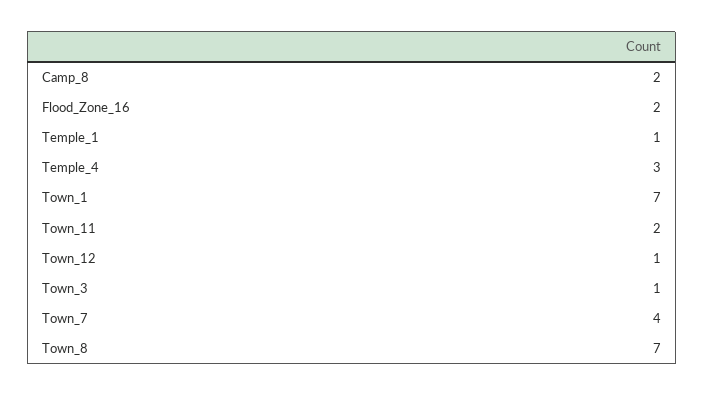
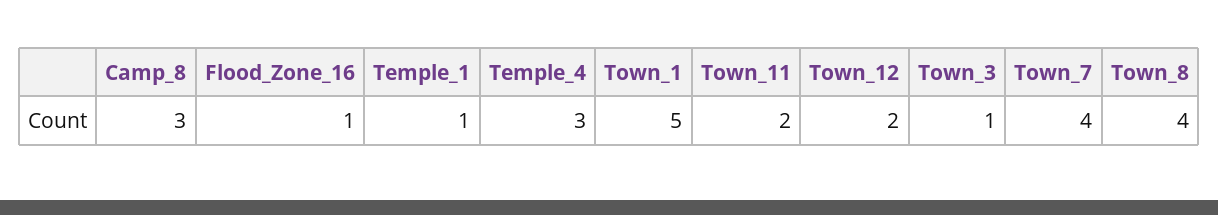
Camp_8: 2 -> 3
Flood_Zone_16: 2 -> 1
Town_1: 7 -> 5
Town_12: 1 -> 2
Town_8: 7 -> 4

